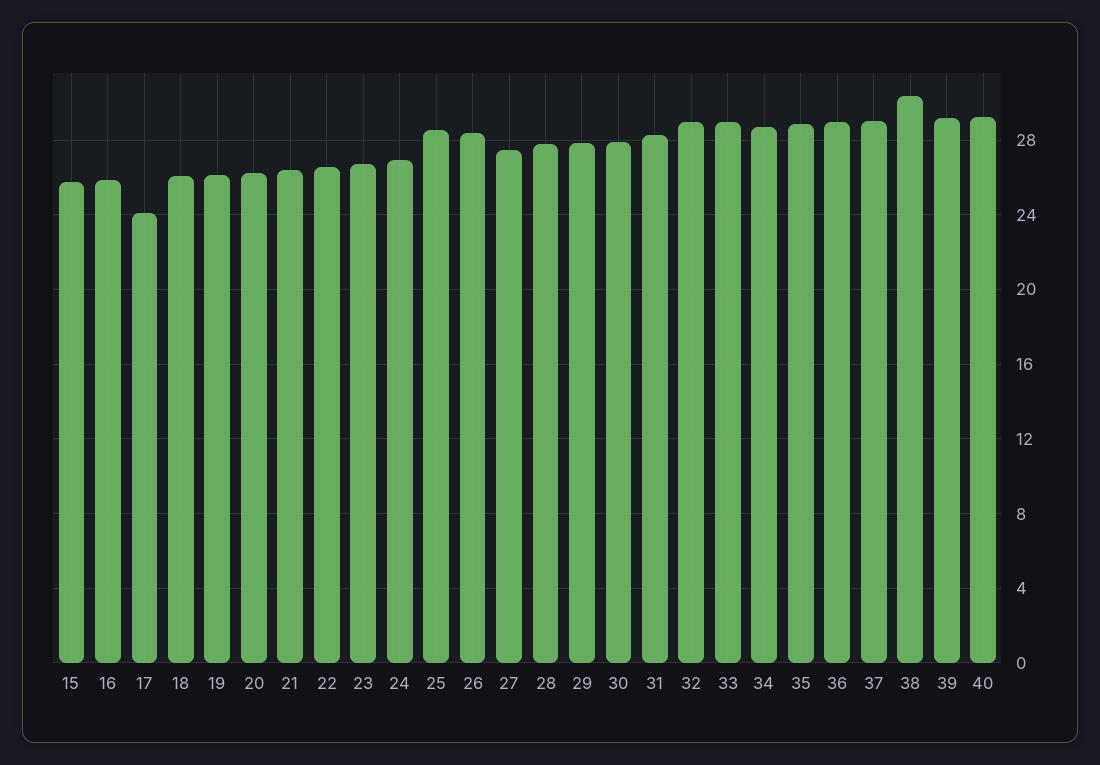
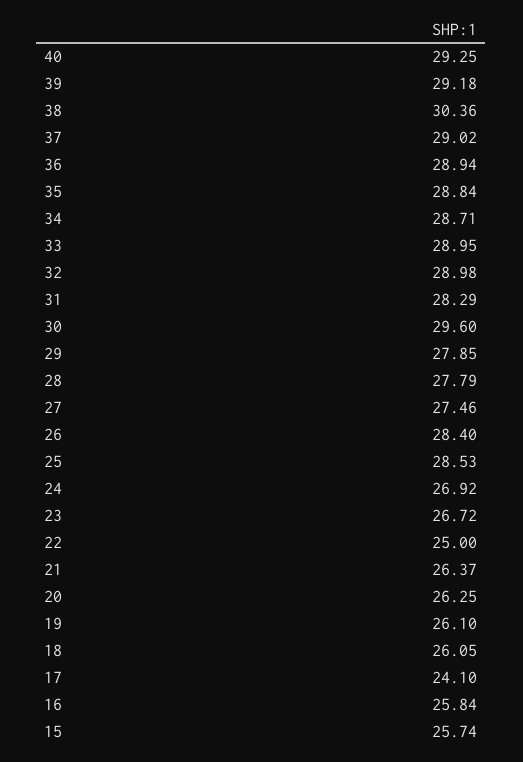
22: 26.5 -> 25
30: 28 -> 29.6

